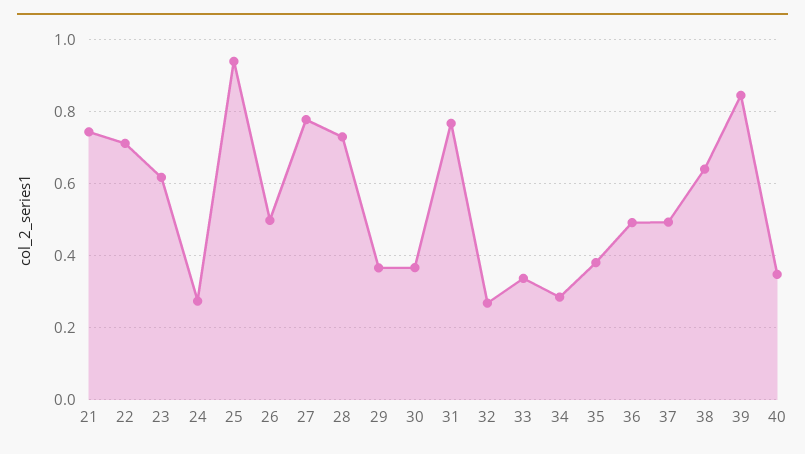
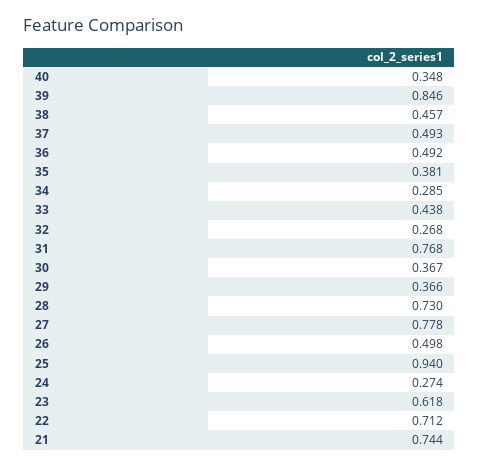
33: 0.34 -> 0.438
38: 0.64 -> 0.457

